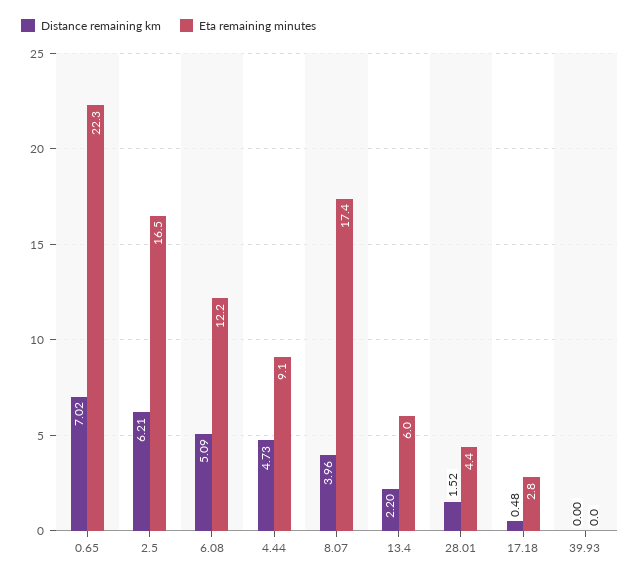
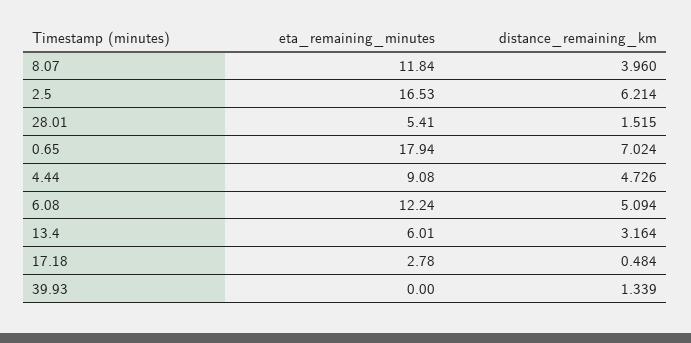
Eta remaining minutes, 0.65: 22.3 -> 17.94
Eta remaining minutes, 8.07: 17.4 -> 11.84
Distance remaining km, 13.4: 2.2 -> 3.164
Eta remaining minutes, 28.01: 4.4 -> 5.41
Distance remaining km, 39.93: 0 -> 1.339

